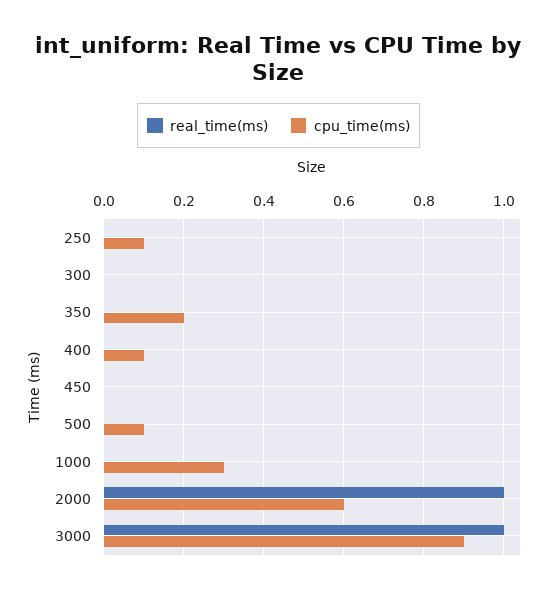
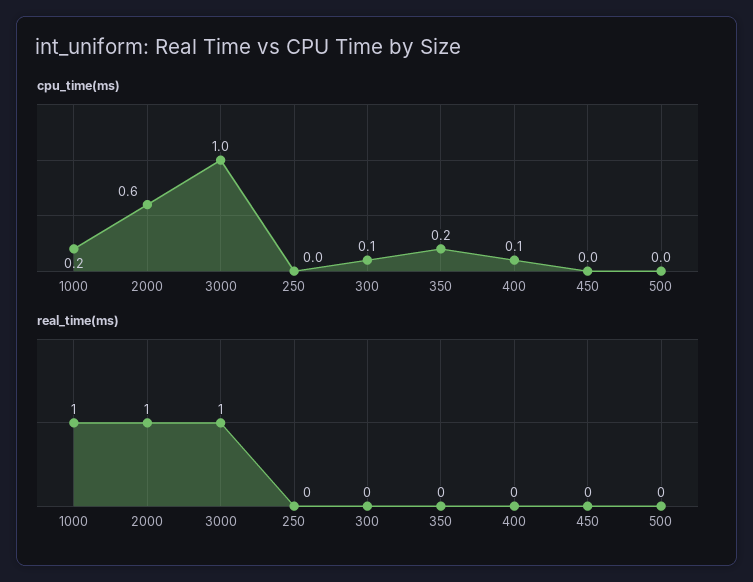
cpu_time(ms), 250: 0.1 -> 0
cpu_time(ms), 300: 0 -> 0.1
cpu_time(ms), 500: 0.1 -> 0
real_time(ms), 1000: 0 -> 1
cpu_time(ms), 1000: 0.3 -> 0.2
cpu_time(ms), 3000: 0.9 -> 1

